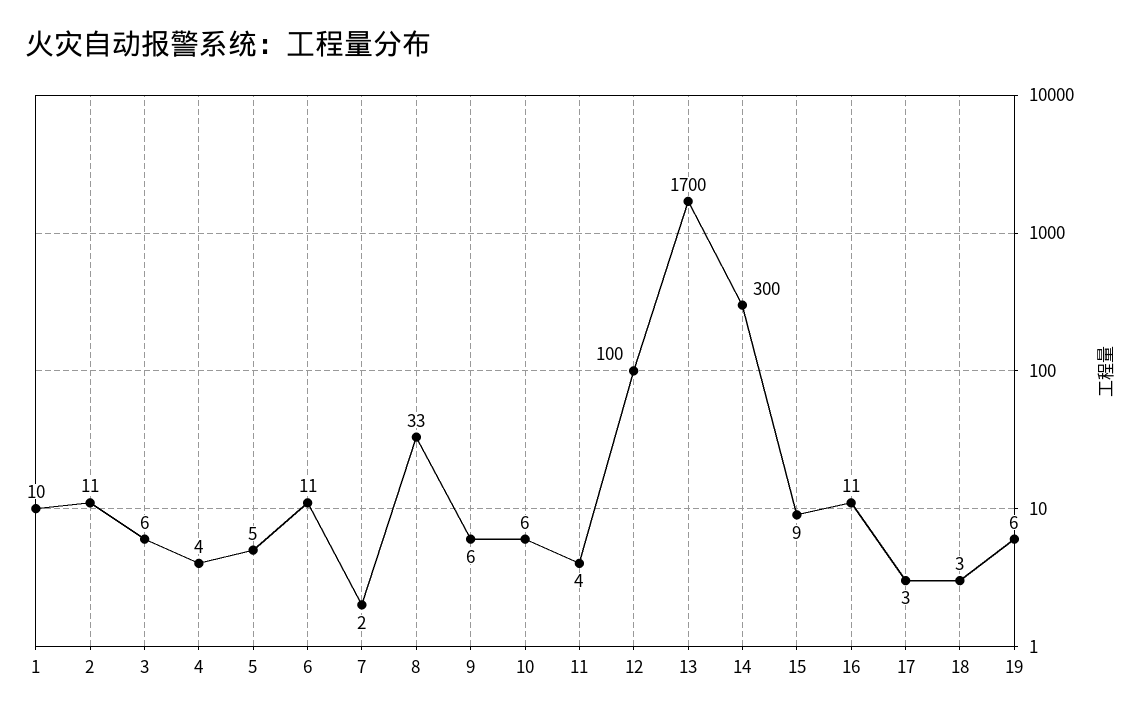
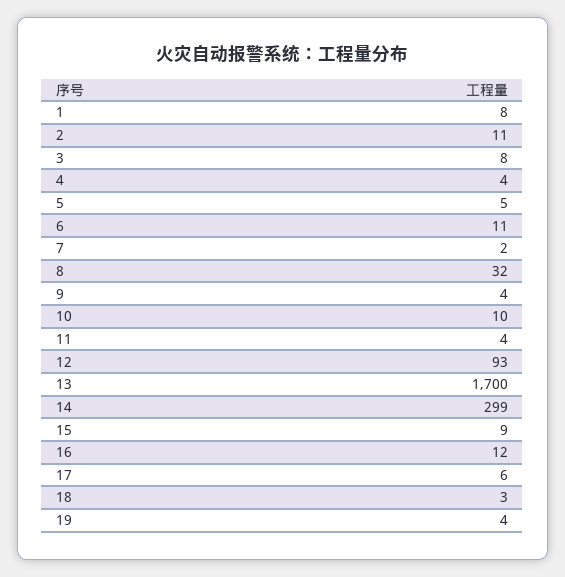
1: 10 -> 8
3: 6 -> 8
8: 33 -> 32
9: 6 -> 4
10: 6 -> 10
12: 100 -> 93
14: 300 -> 299
16: 11 -> 12
17: 3 -> 6
19: 6 -> 4

